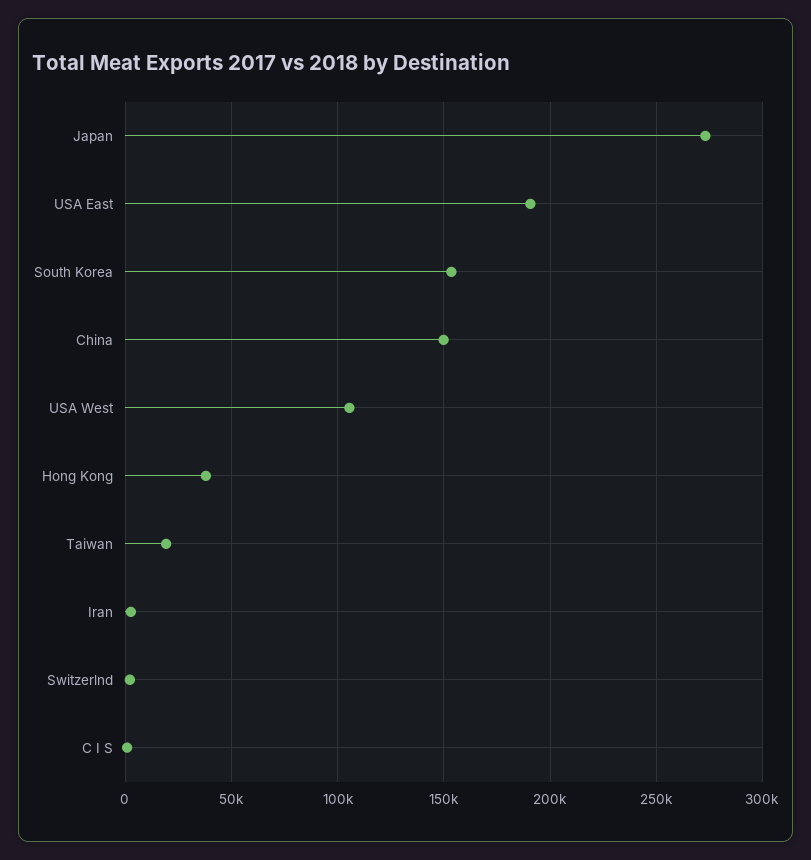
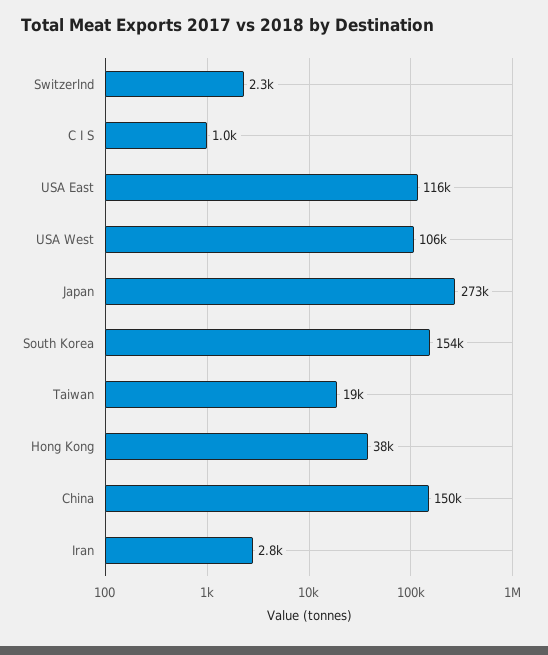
USA East: 190000 -> 116000

